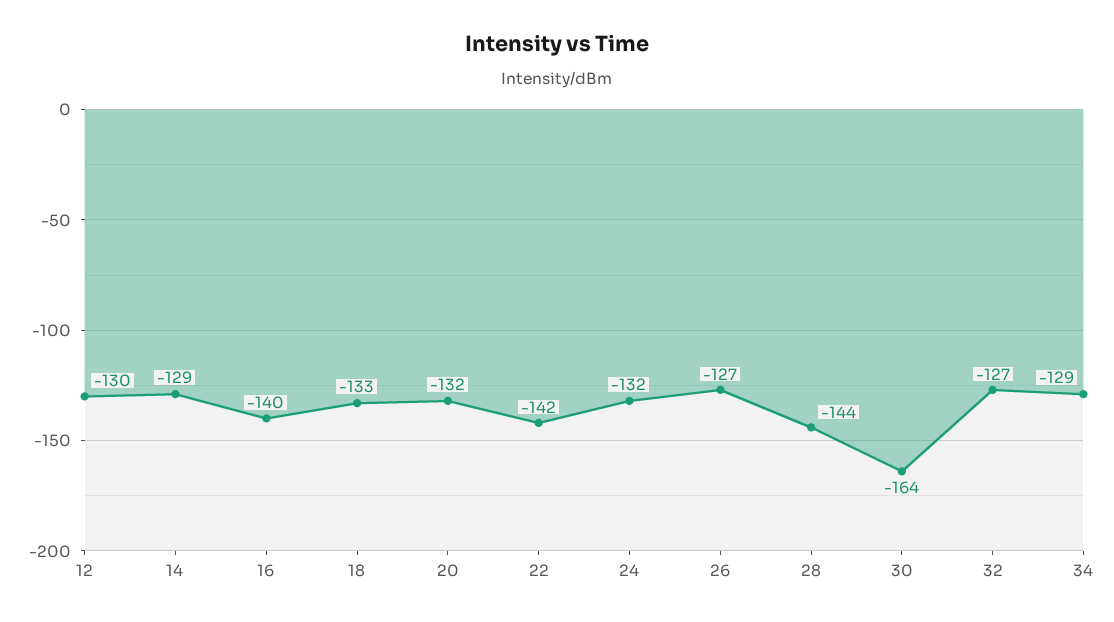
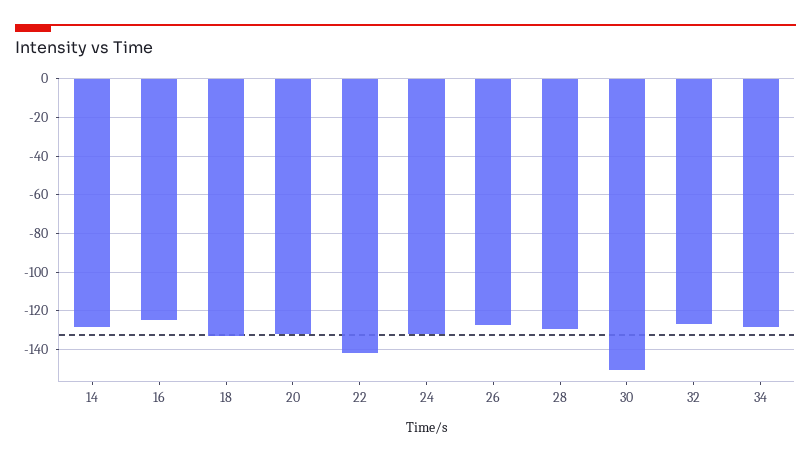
12: -130 -> none
16: -140 -> -125
28: -144 -> -130
30: -164 -> -150

